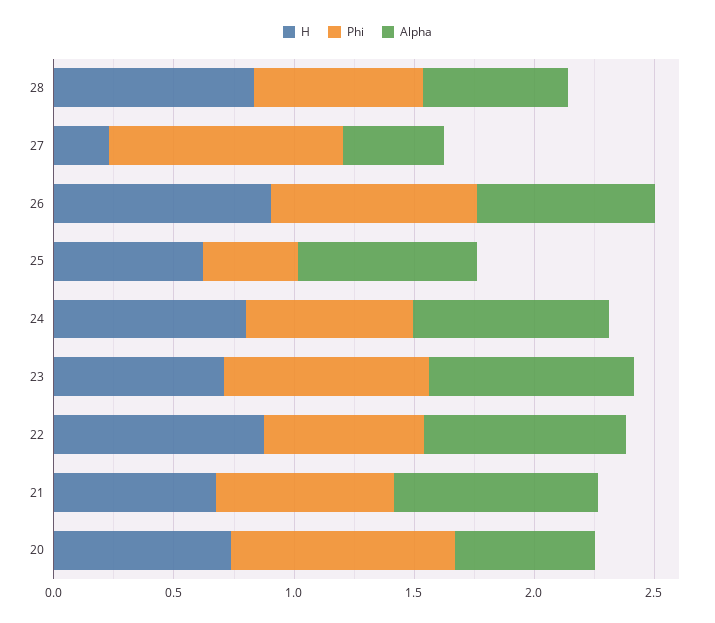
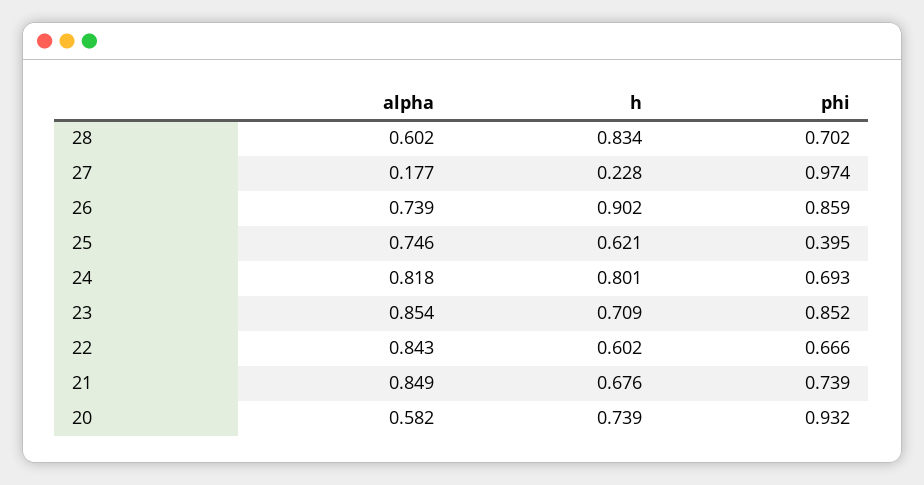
Alpha, 27: 0.4 -> 0.177
H, 22: 0.9 -> 0.602

